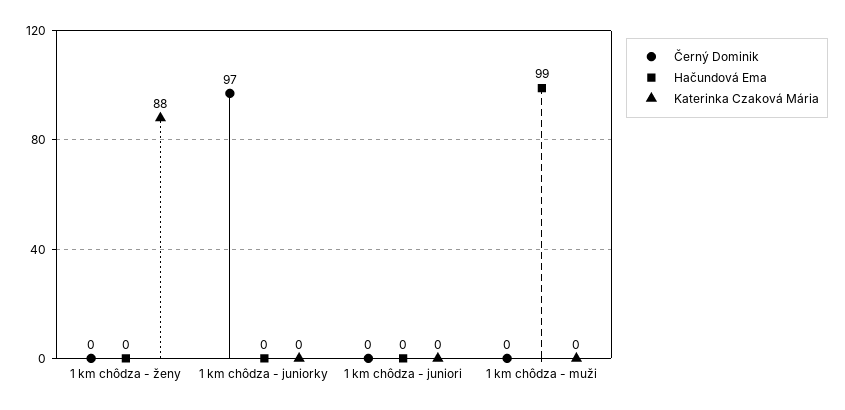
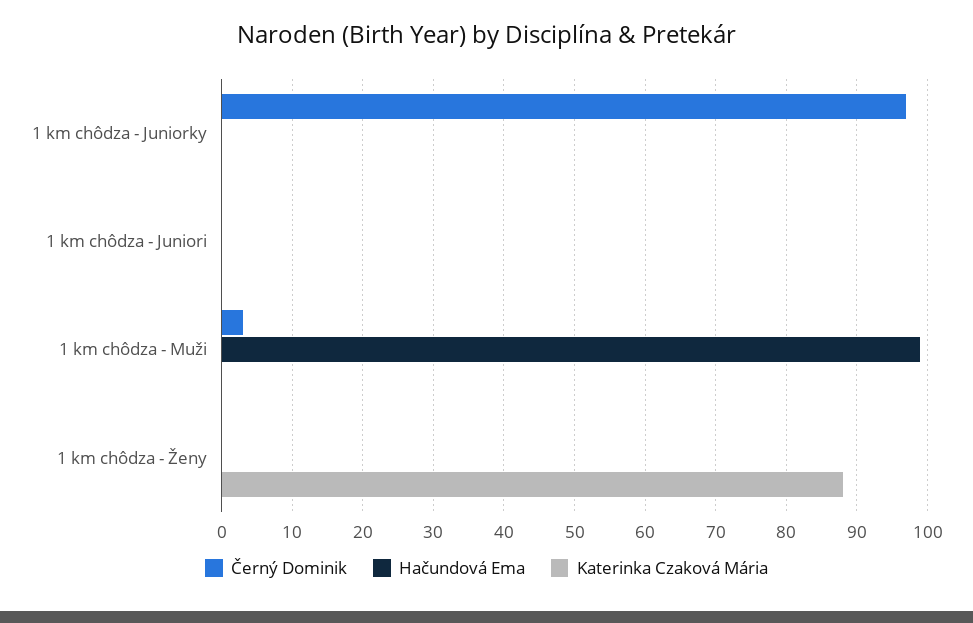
Černý Dominik, 1 km chôdza - muži: 0 -> 3

